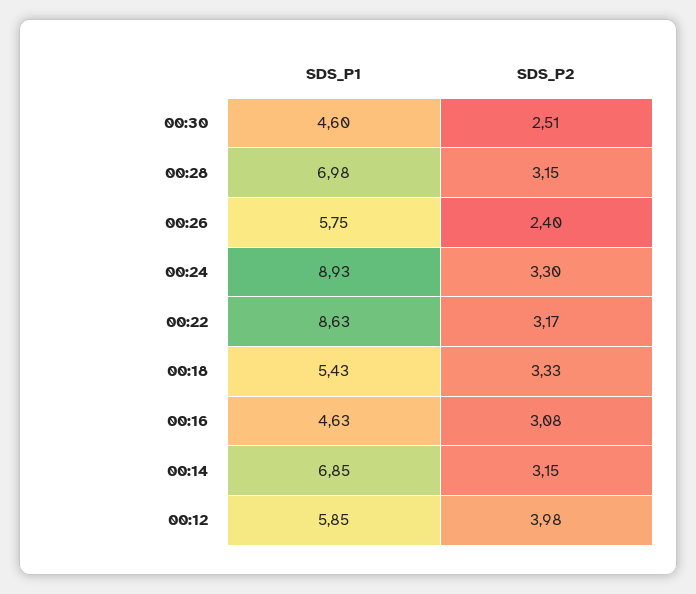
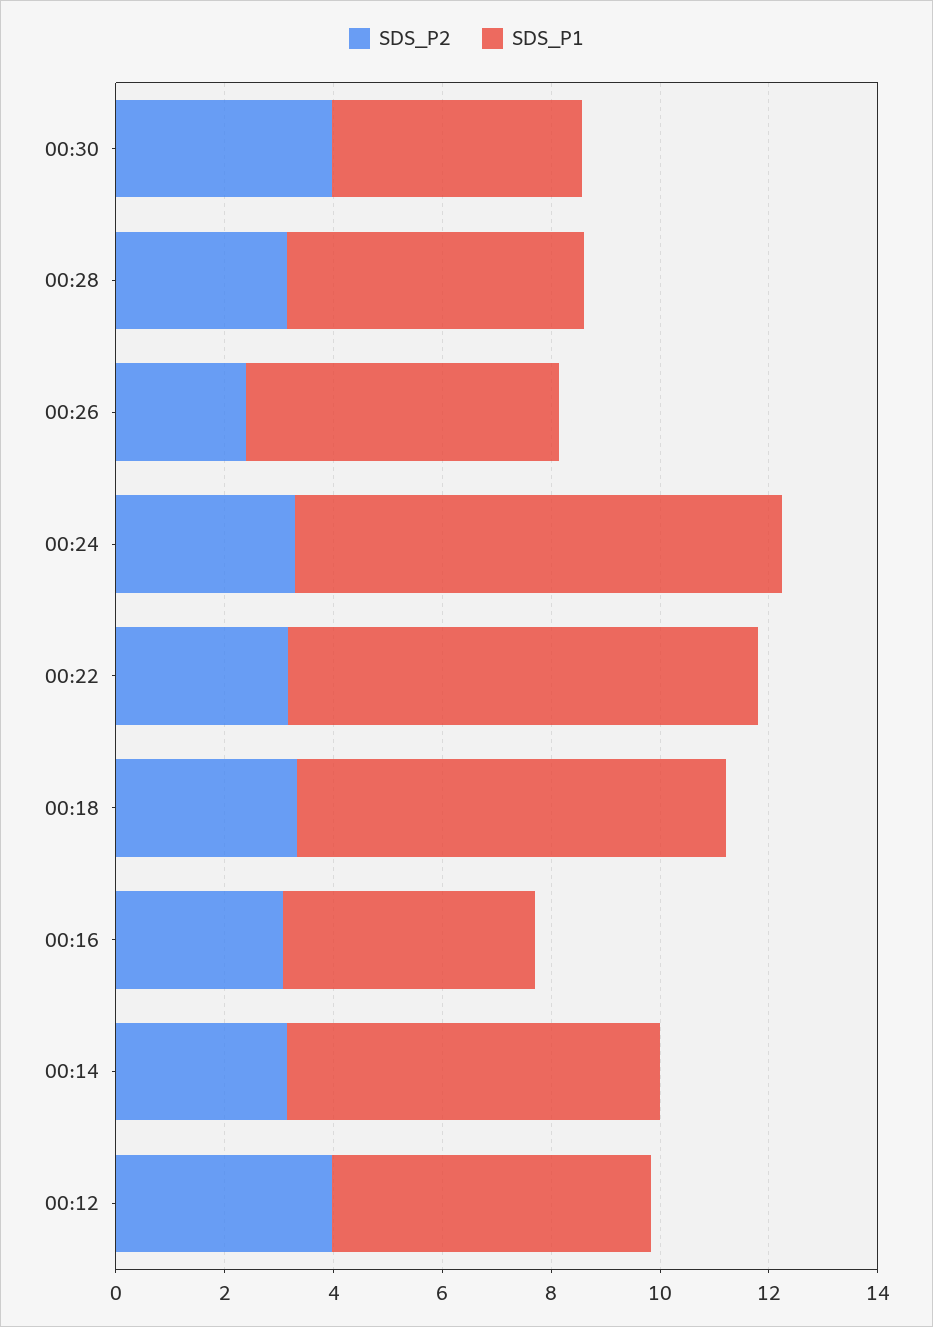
SDS_P2, 00:30: 2.51 -> 4
SDS_P1, 00:28: 6.98 -> 5.5
SDS_P1, 00:18: 5.43 -> 8

